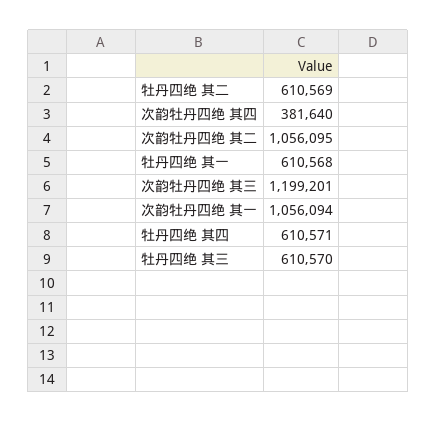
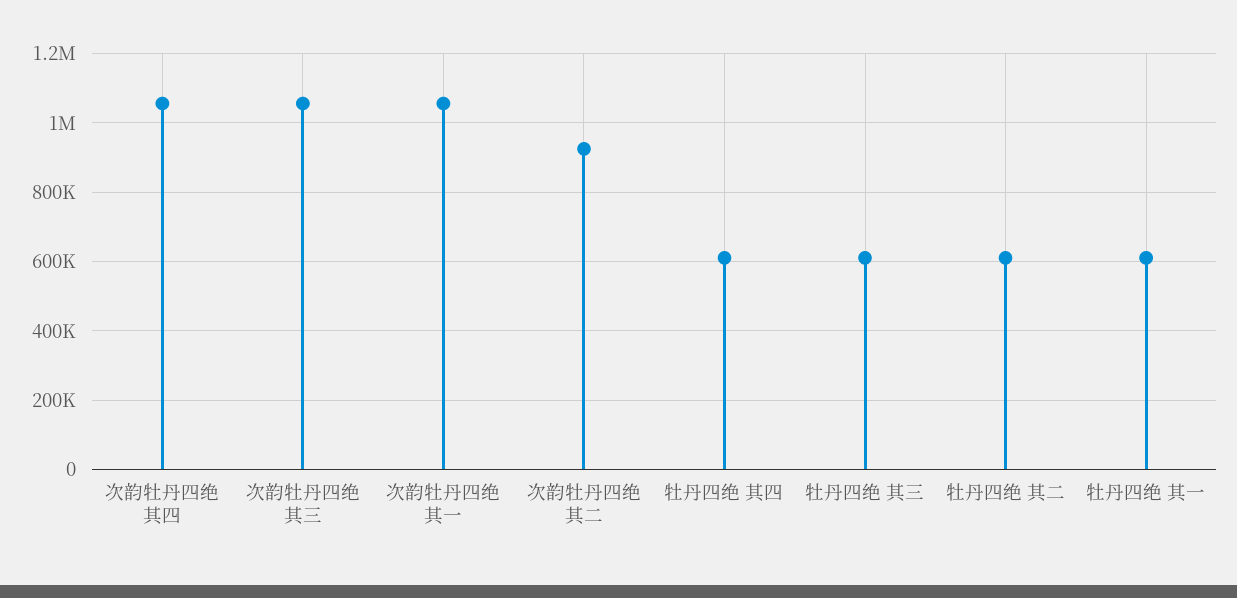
次韵牡丹四绝 其四: 381640 -> 1060000
次韵牡丹四绝 其二: 1056095 -> 920000
次韵牡丹四绝 其三: 1199201 -> 1060000

